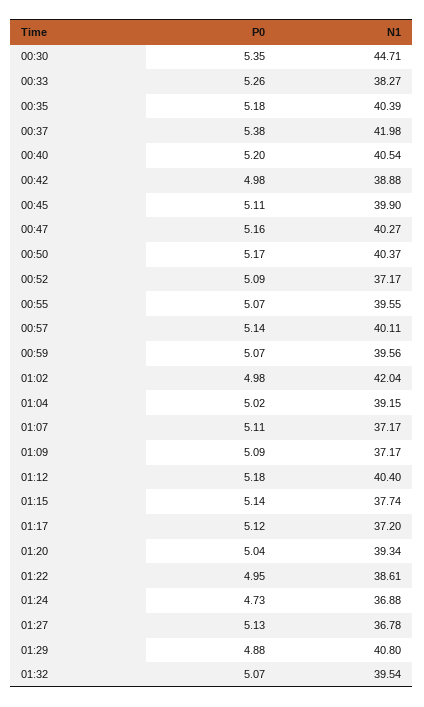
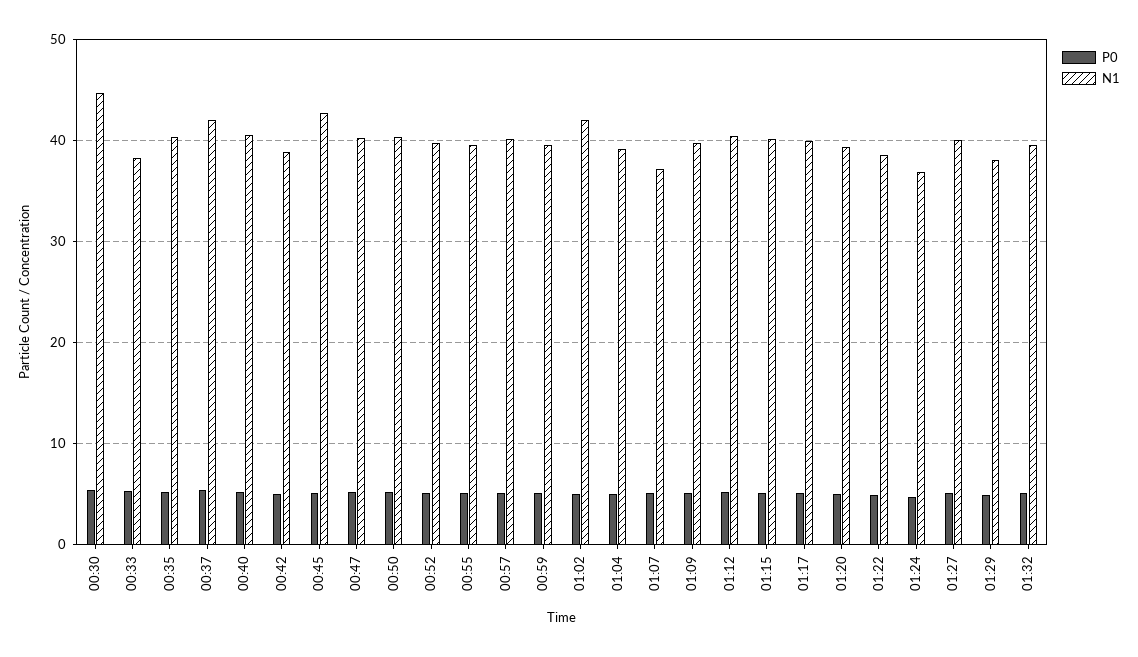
N1, 00:45: 39.9 -> 43
N1, 00:52: 37.17 -> 40
N1, 01:09: 37.17 -> 40
N1, 01:15: 37.74 -> 40
N1, 01:17: 37.2 -> 40
N1, 01:27: 36.78 -> 40
N1, 01:29: 40.8 -> 38

